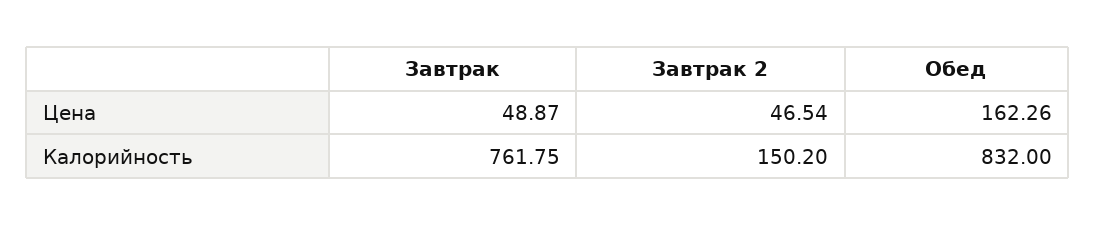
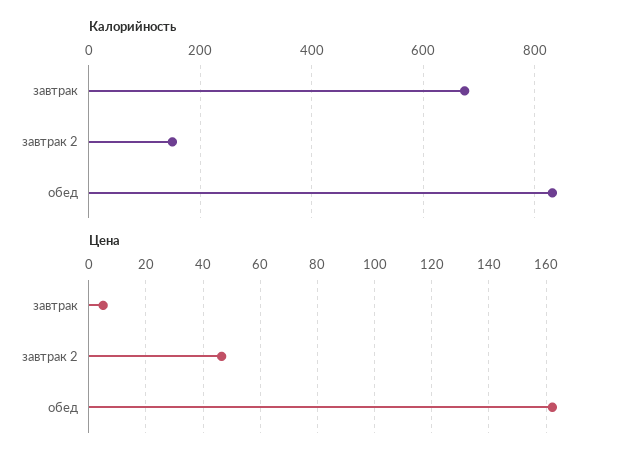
Цена, Завтрак: 48.87 -> 5
Калорийность, Завтрак: 761.75 -> 680

